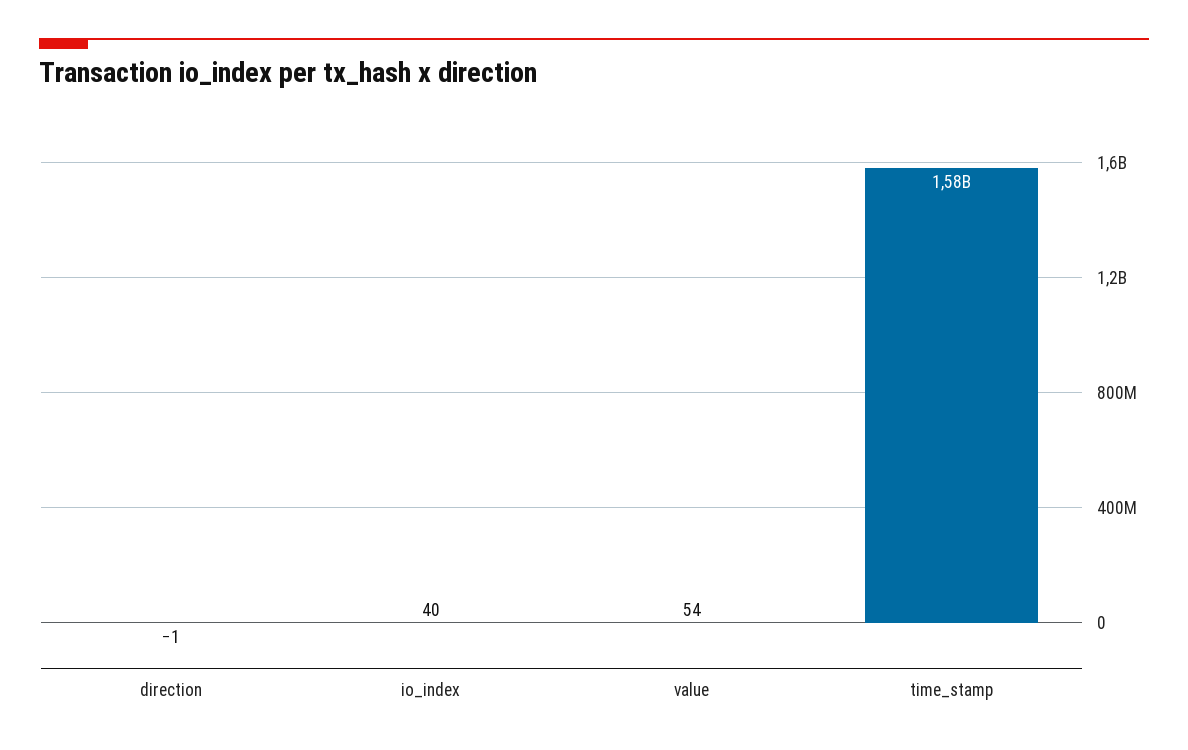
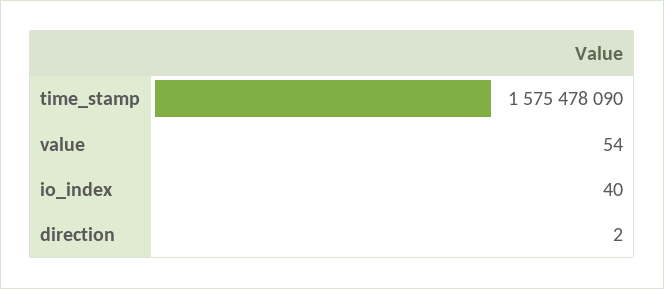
direction: -1 -> 2

